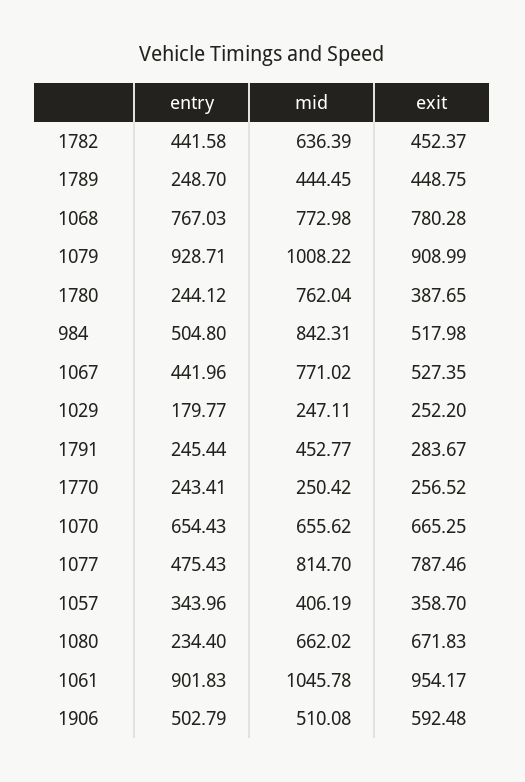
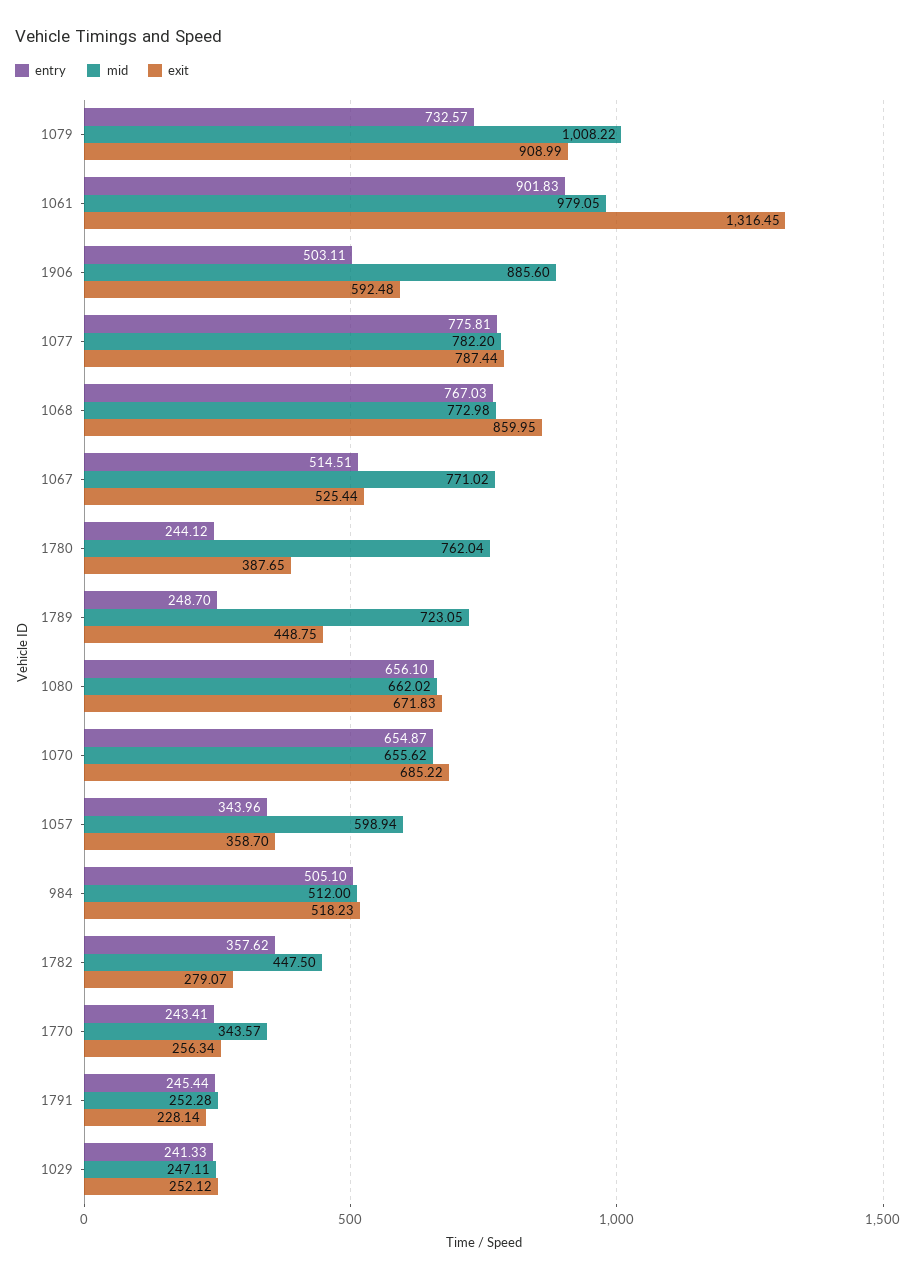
entry, 1782: 441.58 -> 357.62
mid, 1782: 636.39 -> 447.5
exit, 1782: 452.37 -> 279.07
mid, 1789: 444.45 -> 723.05
exit, 1068: 780.28 -> 859.95
entry, 1079: 928.71 -> 732.57
entry, 984: 504.8 -> 505.1
mid, 984: 842.31 -> 512
exit, 984: 517.98 -> 518.23
entry, 1067: 441.96 -> 514.51
exit, 1067: 527.35 -> 525.44
entry, 1029: 179.77 -> 241.33
exit, 1029: 252.2 -> 252.12
mid, 1791: 452.77 -> 252.28
exit, 1791: 283.67 -> 228.14
mid, 1770: 250.42 -> 343.57
exit, 1770: 256.52 -> 256.34
entry, 1070: 654.43 -> 654.87
exit, 1070: 665.25 -> 685.22
entry, 1077: 475.43 -> 775.81
mid, 1077: 814.7 -> 782.2
exit, 1077: 787.46 -> 787.44
mid, 1057: 406.19 -> 598.94
entry, 1080: 234.4 -> 656.1
mid, 1061: 1045.78 -> 979.05
exit, 1061: 954.17 -> 1316.45
entry, 1906: 502.79 -> 503.11
mid, 1906: 510.08 -> 885.6

